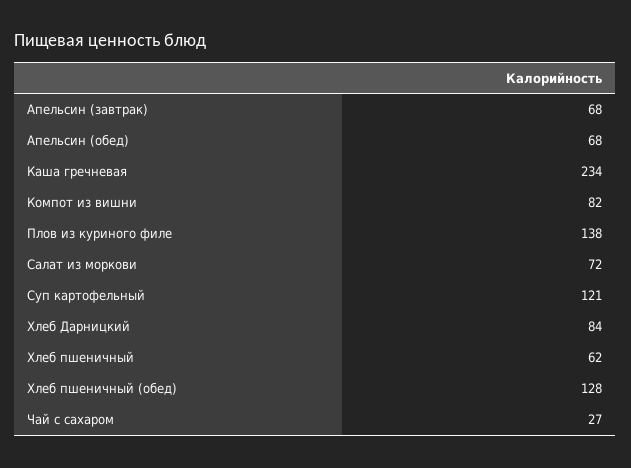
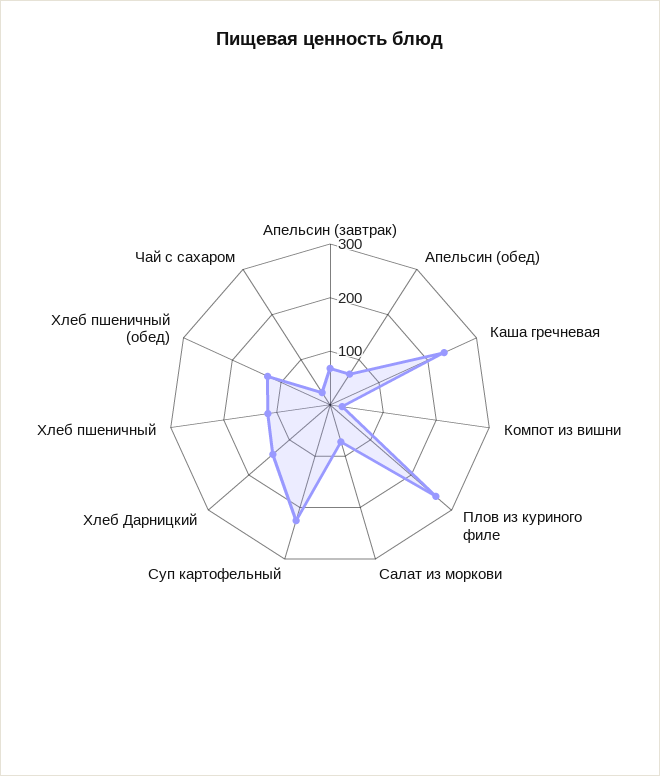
Компот из вишни: 82 -> 20
Плов из куриного филе: 138 -> 260
Суп картофельный: 121 -> 220
Хлеб Дарницкий: 84 -> 140
Хлеб пшеничный: 62 -> 120

